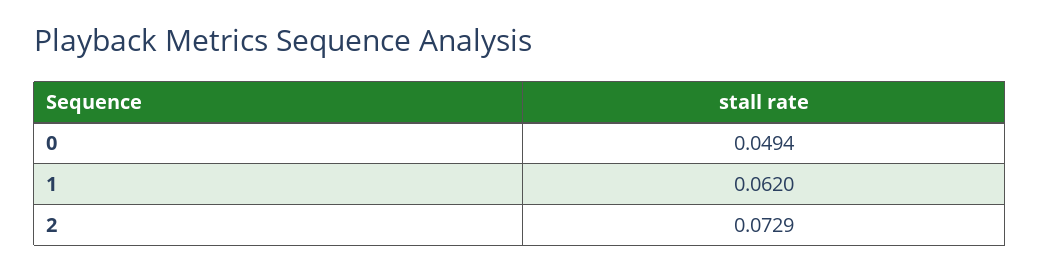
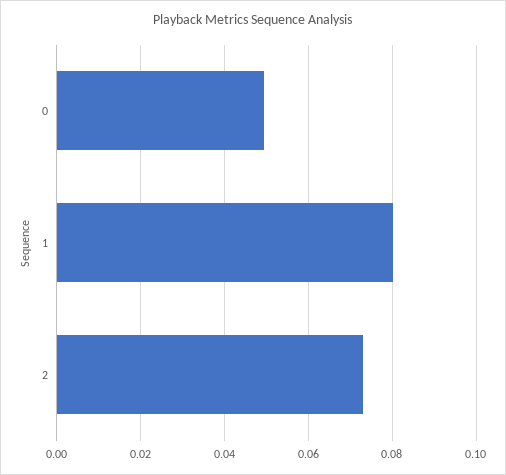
1: 0.062 -> 0.08

